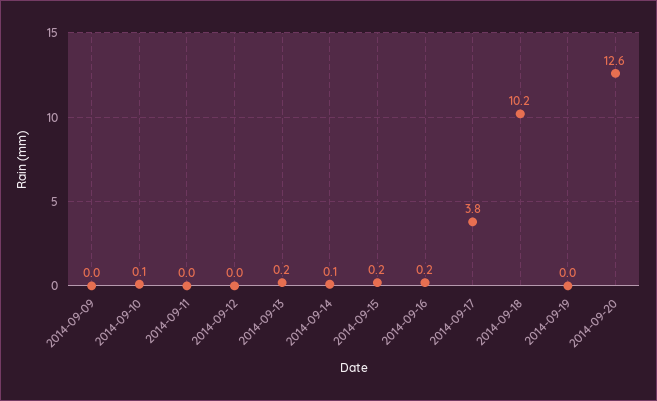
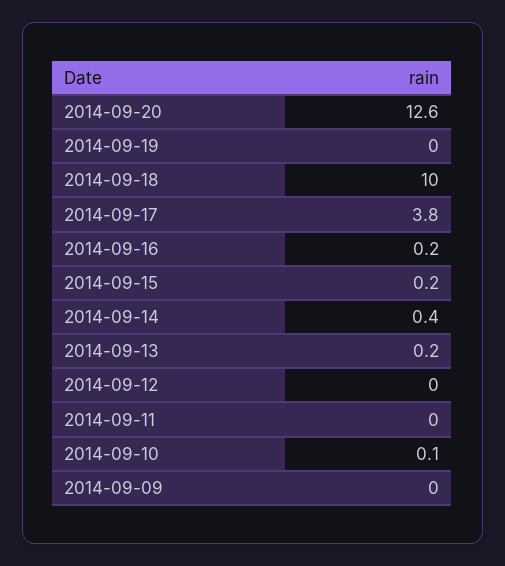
2014-09-14: 0.1 -> 0.4
2014-09-18: 10.2 -> 10

